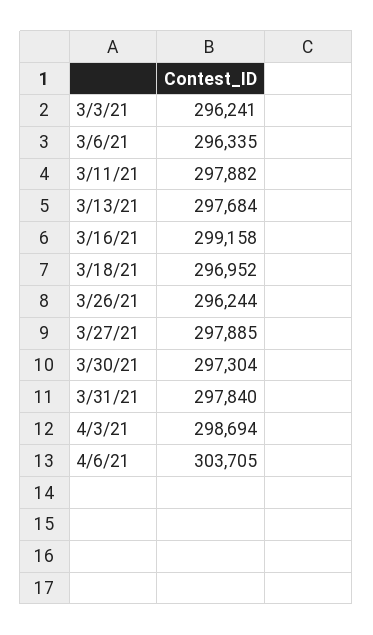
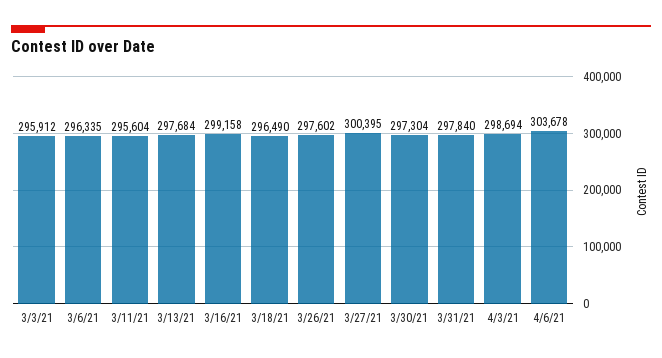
3/3/21: 296241 -> 295912
3/11/21: 297882 -> 295604
3/18/21: 296952 -> 296490
3/26/21: 296244 -> 297602
3/27/21: 297885 -> 300395
4/6/21: 303705 -> 303678

